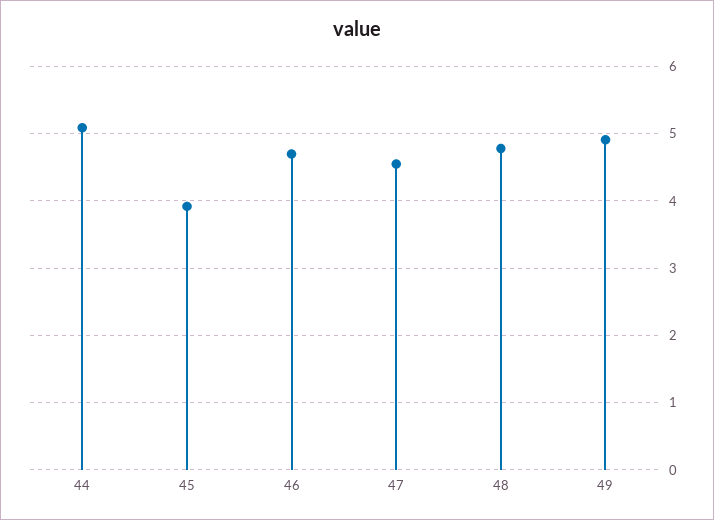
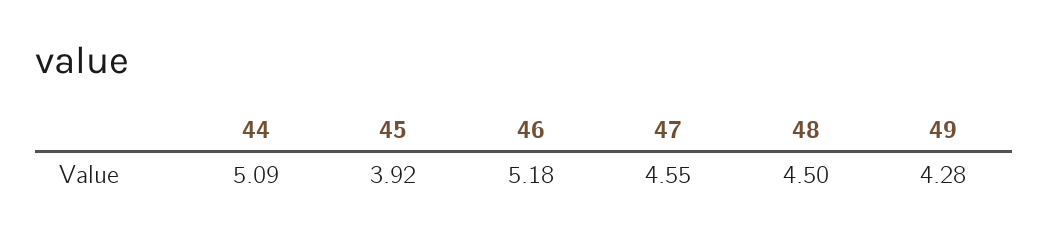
46: 4.7 -> 5.18
48: 4.8 -> 4.5
49: 4.9 -> 4.28

